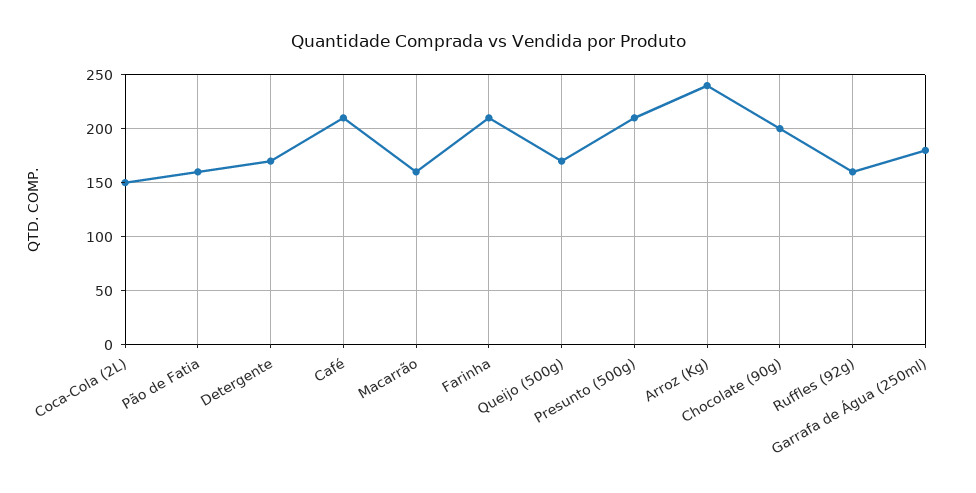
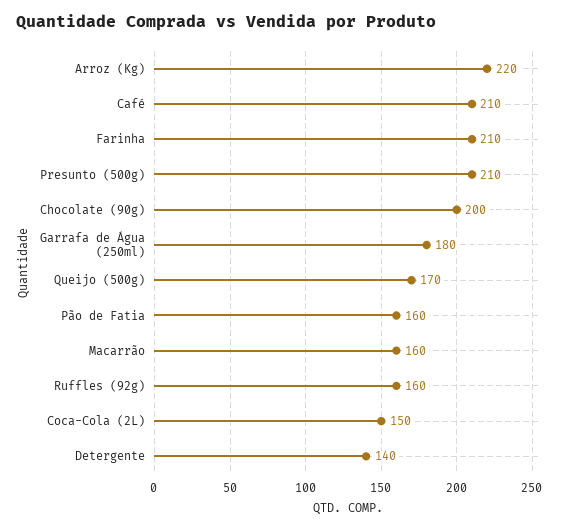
Detergente: 170 -> 140
Arroz (Kg): 240 -> 220

